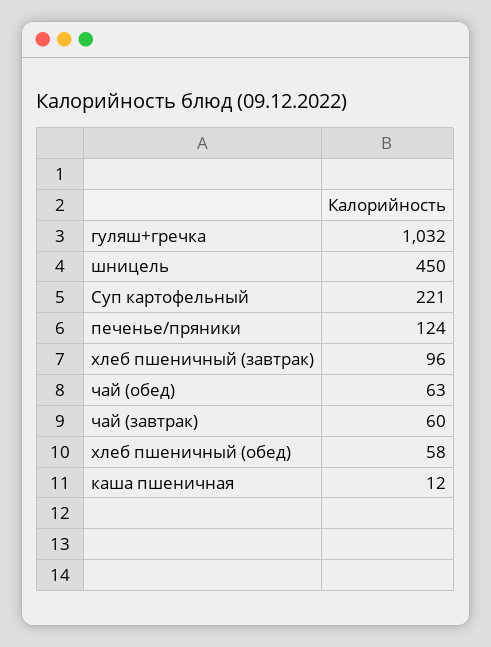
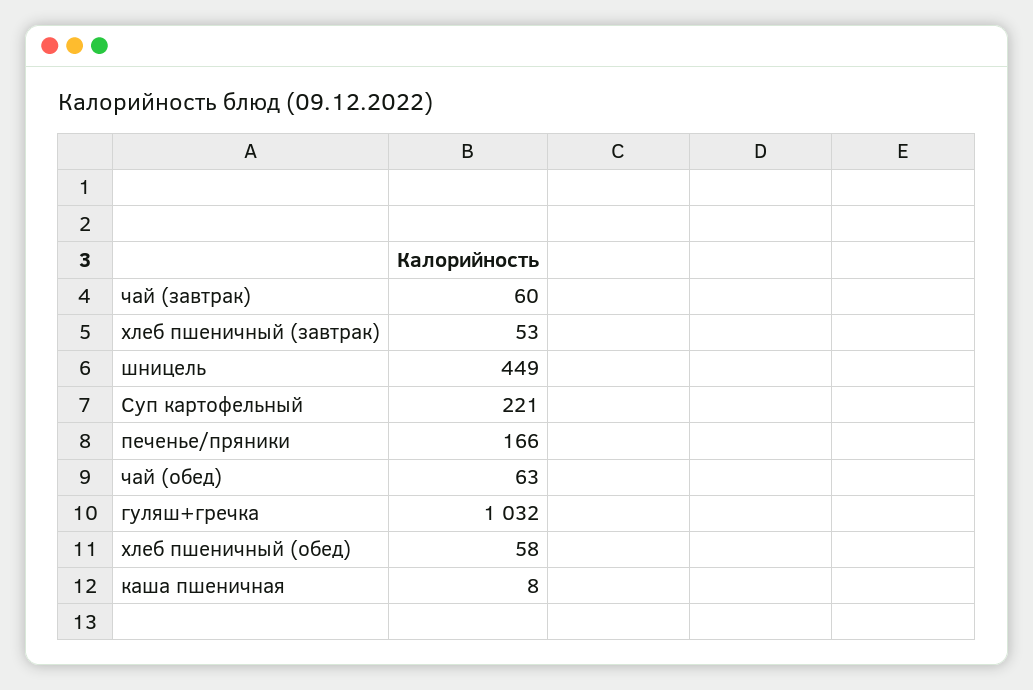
шницель: 450 -> 449
печенье/пряники: 124 -> 166
хлеб пшеничный (завтрак): 96 -> 53
каша пшеничная: 12 -> 8

